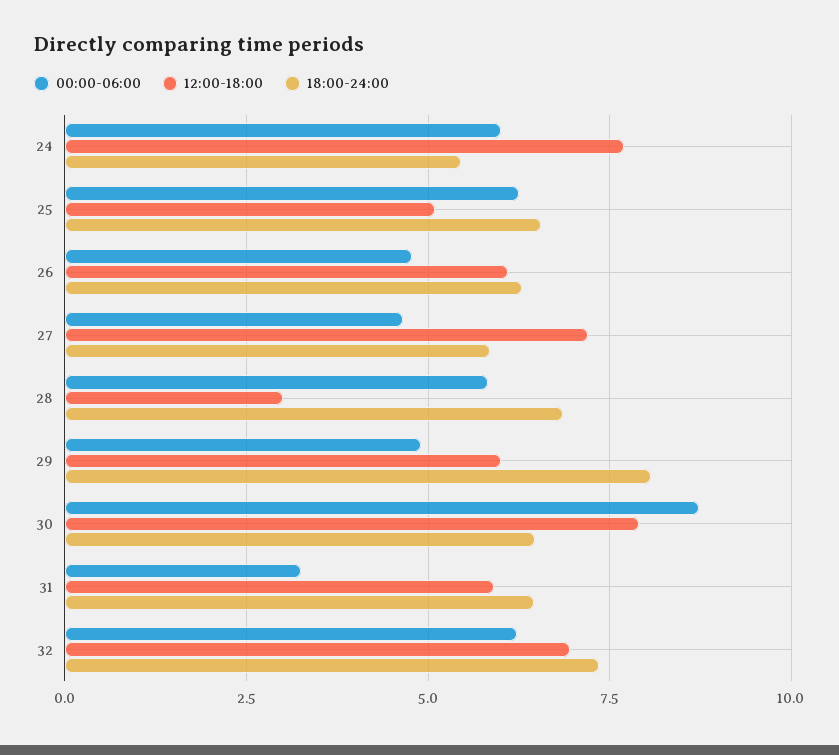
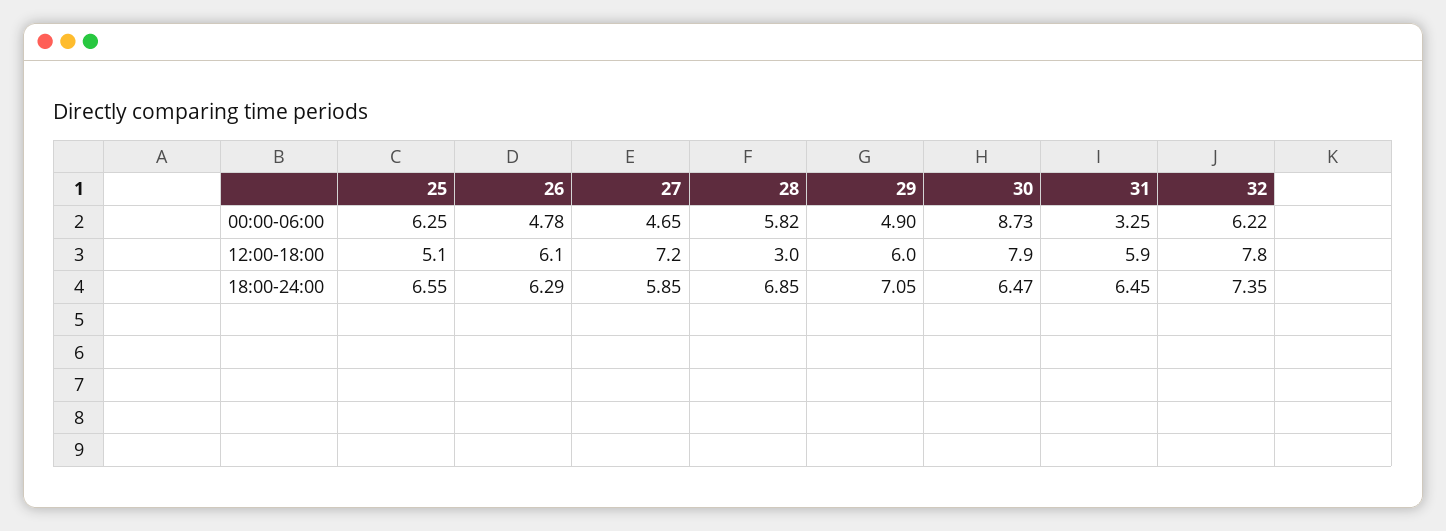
00:00-06:00, 24: 6 -> none
12:00-18:00, 24: 7.75 -> none
18:00-24:00, 24: 5.5 -> none
18:00-24:00, 29: 8 -> 7.05
12:00-18:00, 32: 7 -> 7.8

